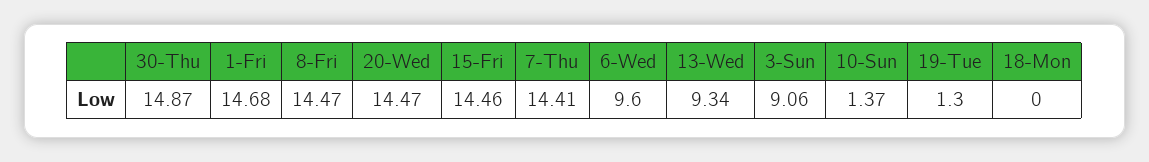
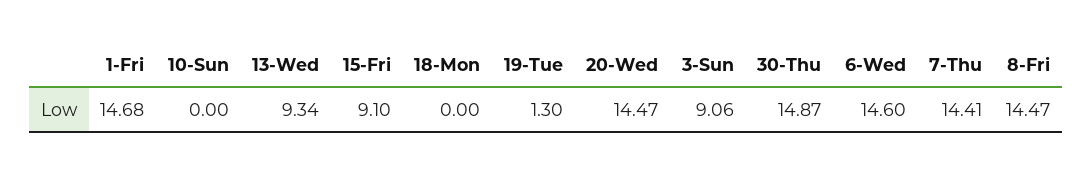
15-Fri: 14.46 -> 9.1
6-Wed: 9.6 -> 14.6
10-Sun: 1.37 -> 0

